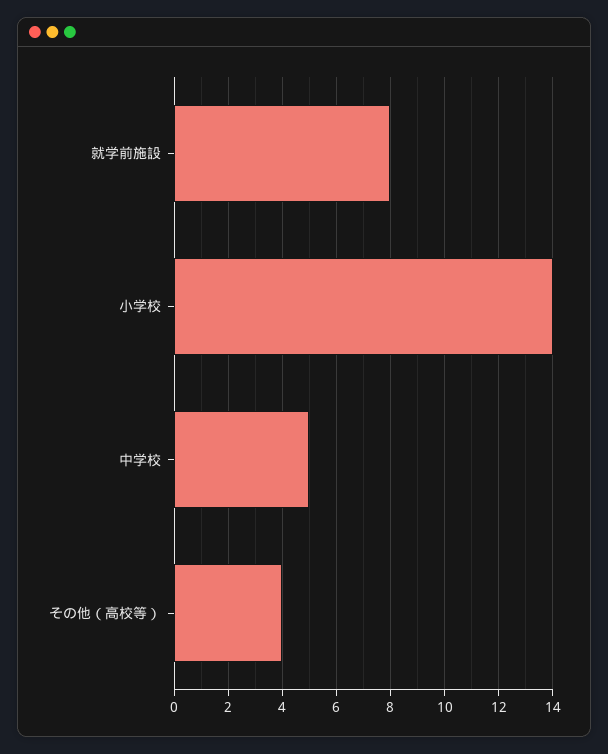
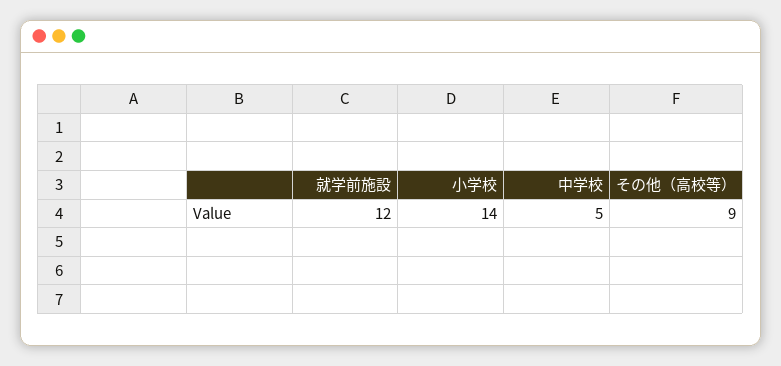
就学前施設: 8 -> 12
その他（高校等）: 4 -> 9

